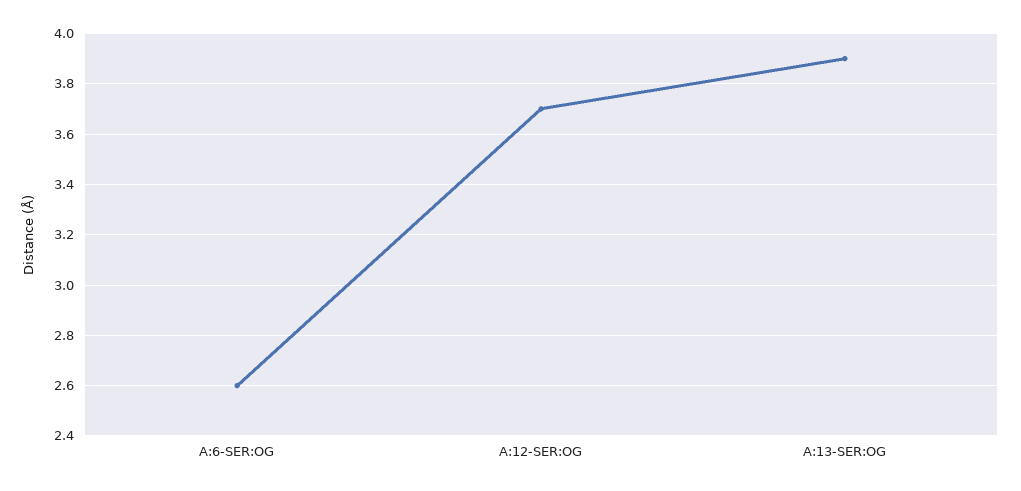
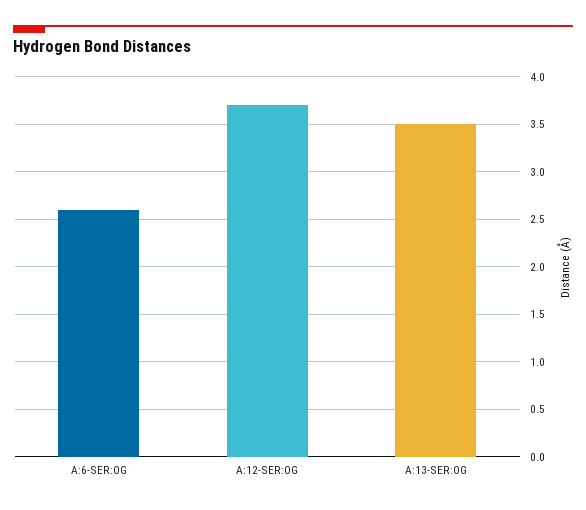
A:13-SER:OG: 3.9 -> 3.5

